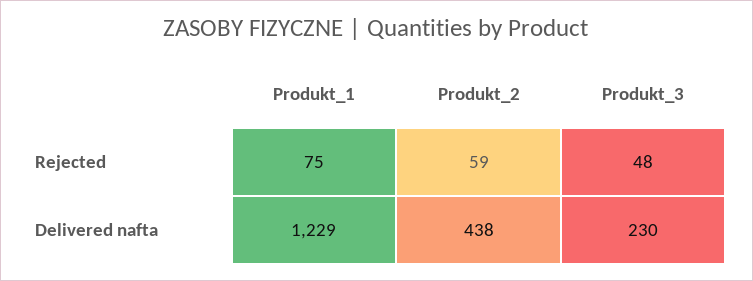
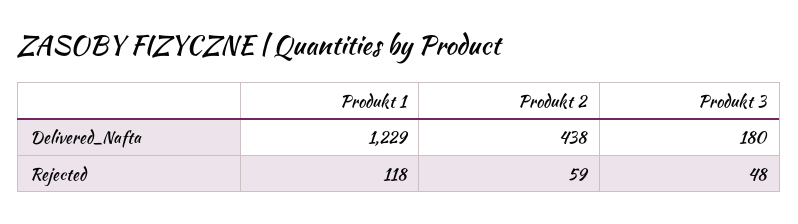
Produkt_1, Rejected: 75 -> 118
Produkt_3, Delivered nafta: 230 -> 180

